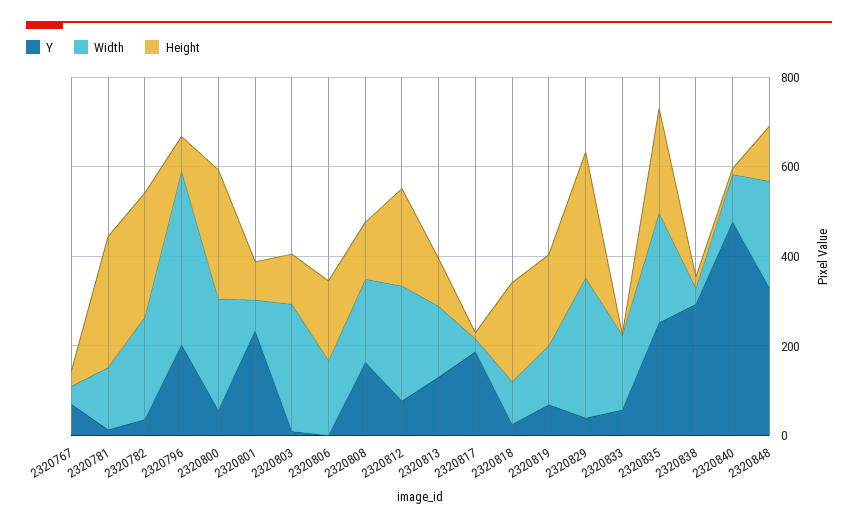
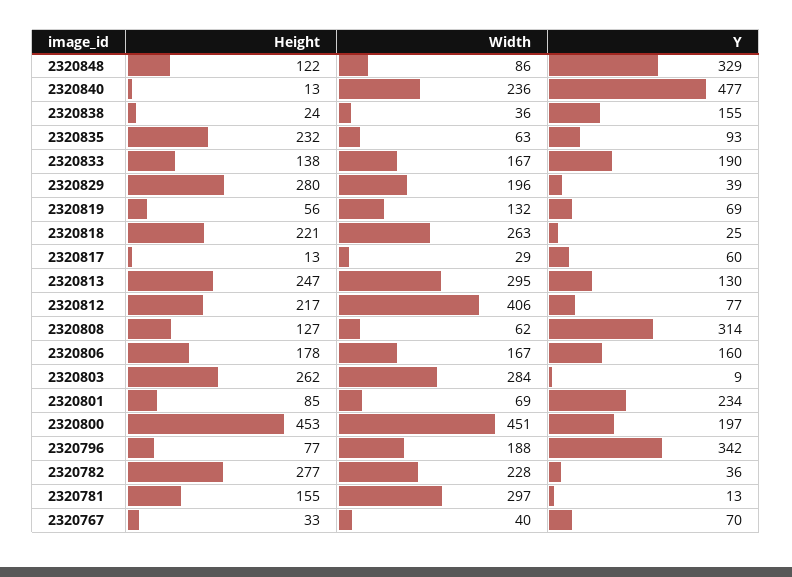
Width, 2320781: 150 -> 297
Height, 2320781: 300 -> 155
Y, 2320796: 200 -> 342
Width, 2320796: 400 -> 188
Y, 2320800: 50 -> 197
Width, 2320800: 250 -> 451
Height, 2320800: 300 -> 453
Height, 2320803: 100 -> 262
Y, 2320806: 0 -> 160
Y, 2320808: 150 -> 314
Width, 2320808: 200 -> 62
Width, 2320812: 250 -> 406
Width, 2320813: 150 -> 295
Height, 2320813: 100 -> 247
Y, 2320817: 200 -> 60
Width, 2320818: 100 -> 263
Height, 2320819: 200 -> 56
Width, 2320829: 300 -> 196
Y, 2320833: 50 -> 190
Height, 2320833: 0 -> 138
Y, 2320835: 250 -> 93
Width, 2320835: 250 -> 63
Y, 2320838: 300 -> 155
Width, 2320840: 100 -> 236
Width, 2320848: 250 -> 86

